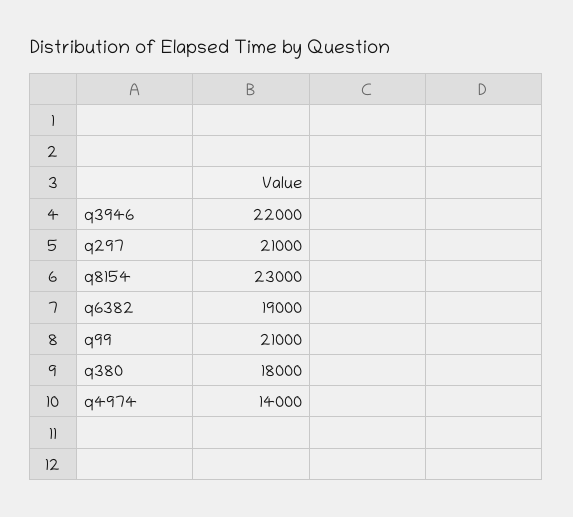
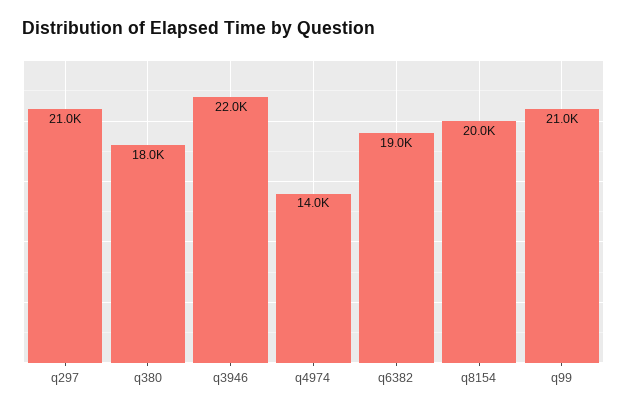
q8154: 23000 -> 20000

